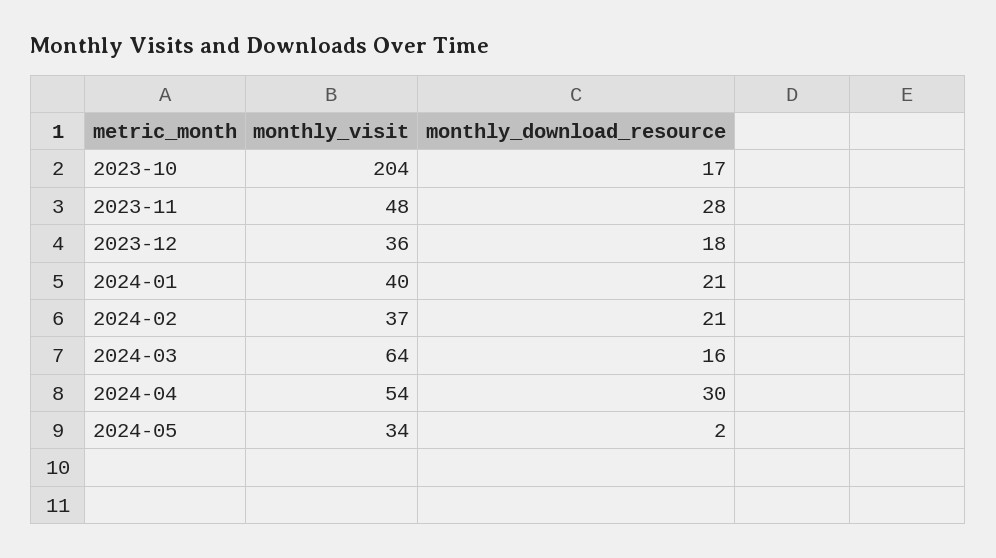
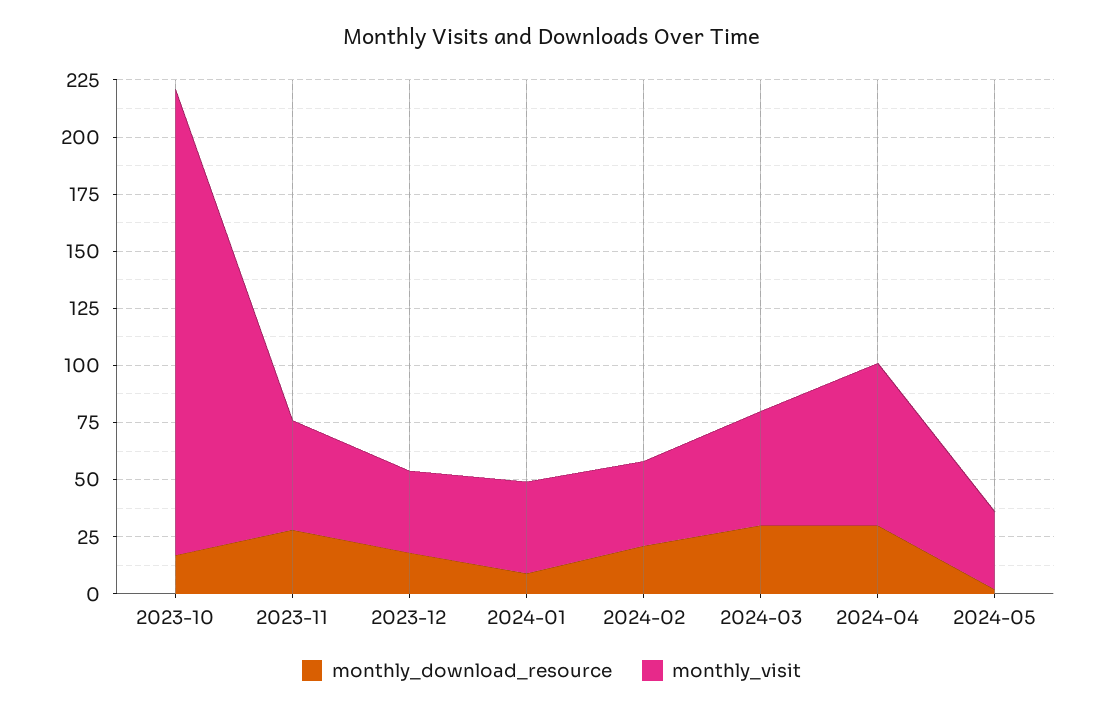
monthly_download_resource, 2024-01: 21 -> 10
monthly_visit, 2024-03: 64 -> 50
monthly_download_resource, 2024-03: 16 -> 30
monthly_visit, 2024-04: 54 -> 70

